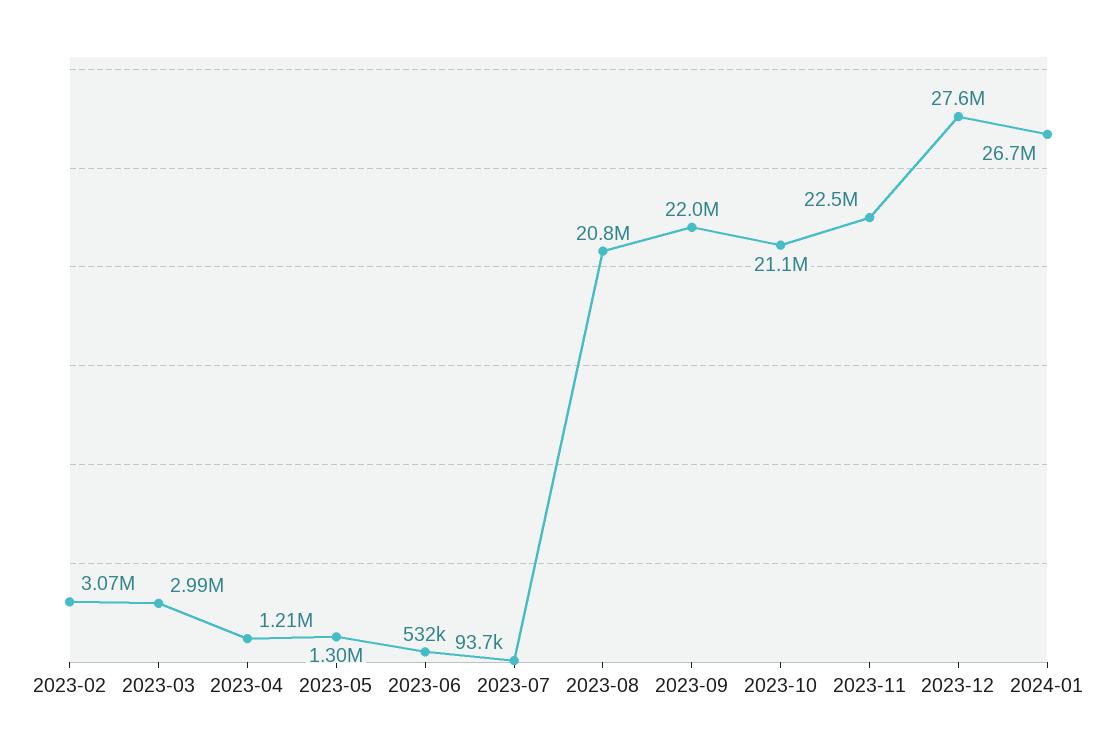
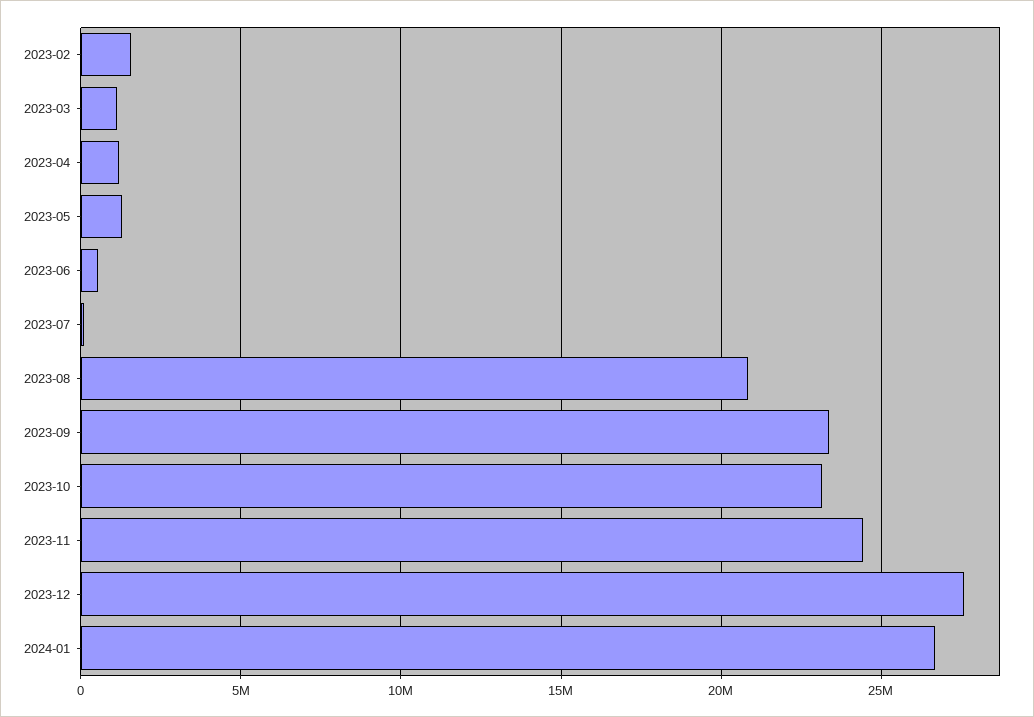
2023-02: 3070000 -> 1500000
2023-03: 2990000 -> 1000000
2023-09: 22000000 -> 23500000
2023-10: 21100000 -> 23000000
2023-11: 22500000 -> 24500000

